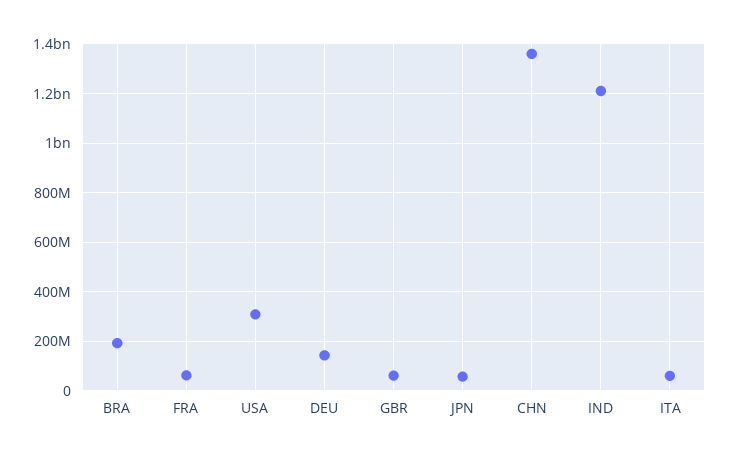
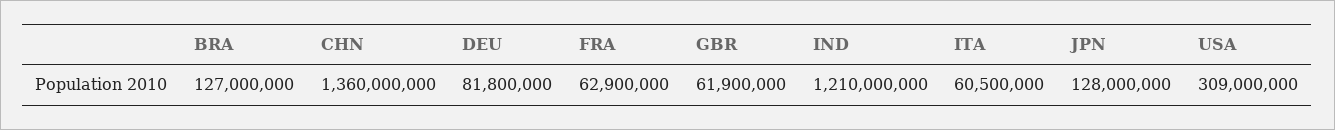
BRA: 200000000 -> 127000000
DEU: 150000000 -> 81800000
JPN: 50000000 -> 128000000

